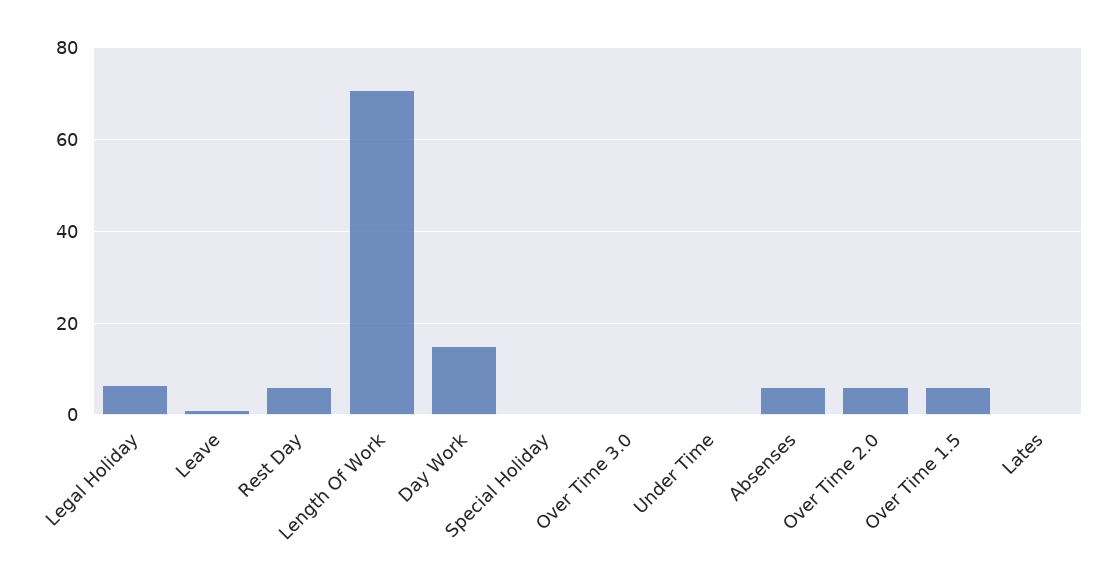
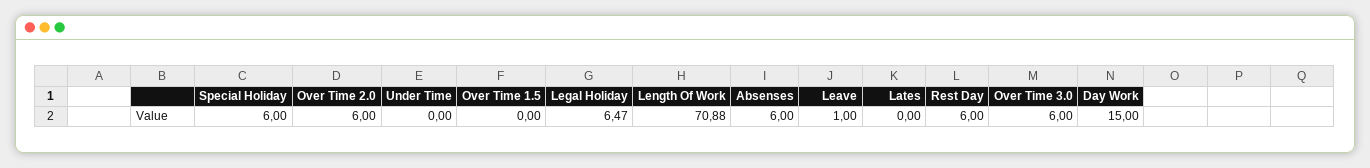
Special Holiday: 0 -> 6
Over Time 3.0: 0 -> 6
Over Time 1.5: 6 -> 0

